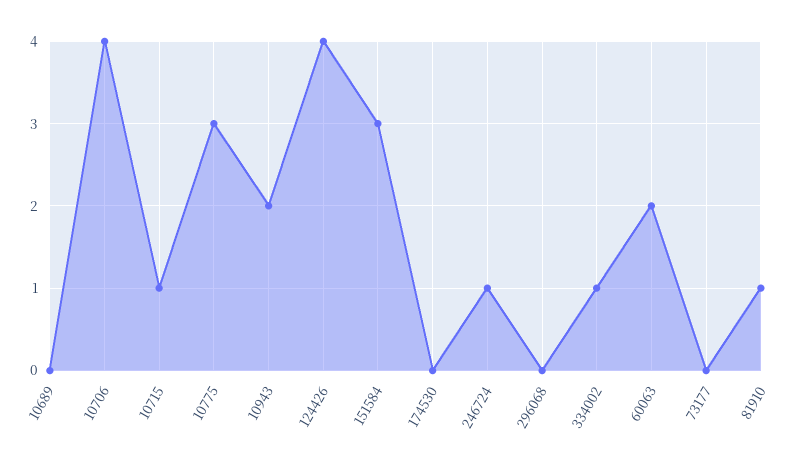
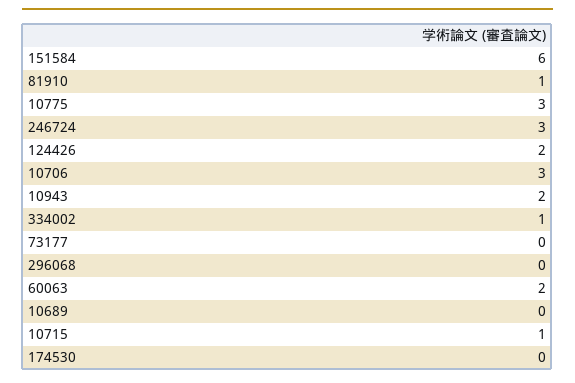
10706: 4 -> 3
124426: 4 -> 2
151584: 3 -> 6
246724: 1 -> 3

